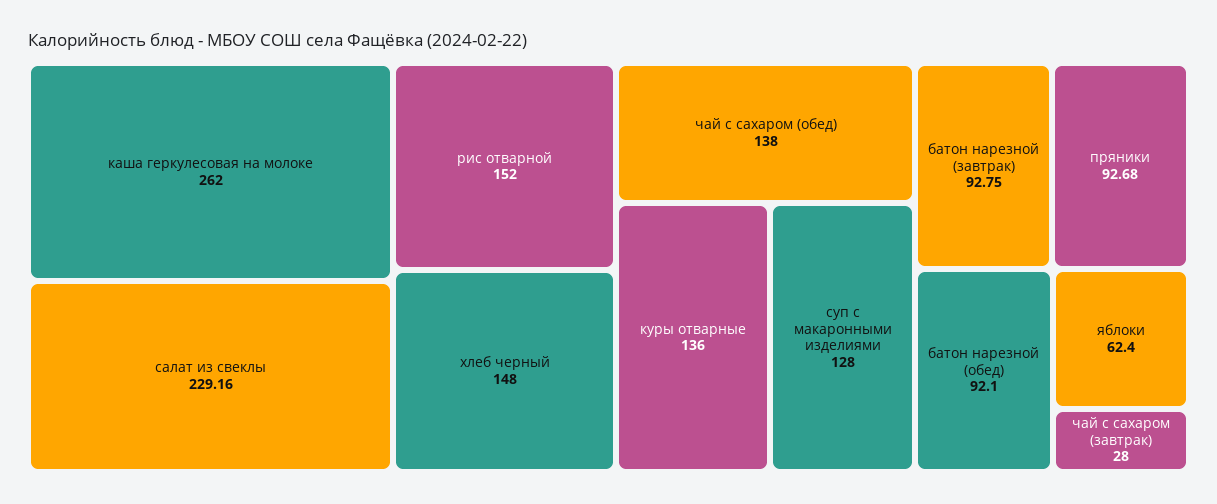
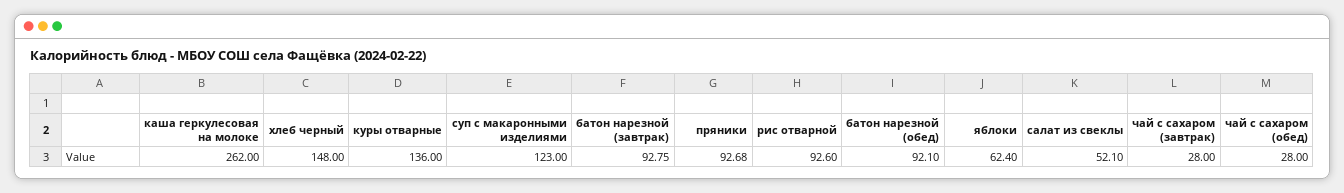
салат из свеклы: 229.16 -> 52.1
рис отварной: 152 -> 92.6
чай с сахаром (обед): 138 -> 28
суп с макаронными изделиями: 128 -> 123

